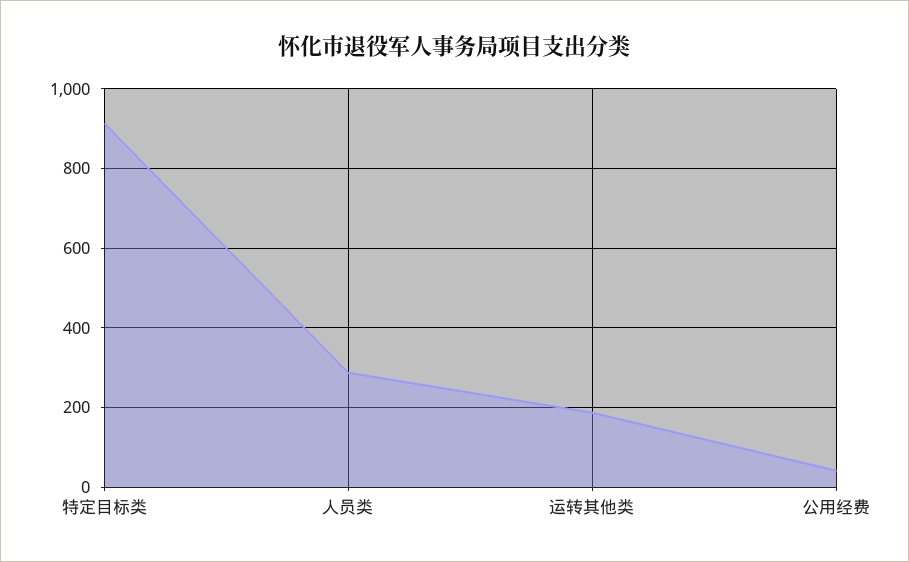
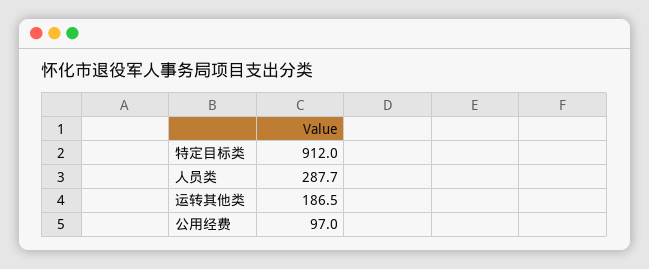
公用经费: 40 -> 97

